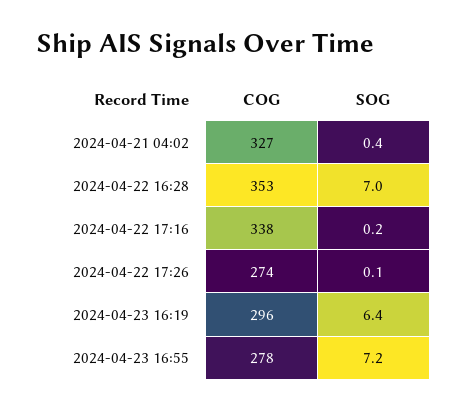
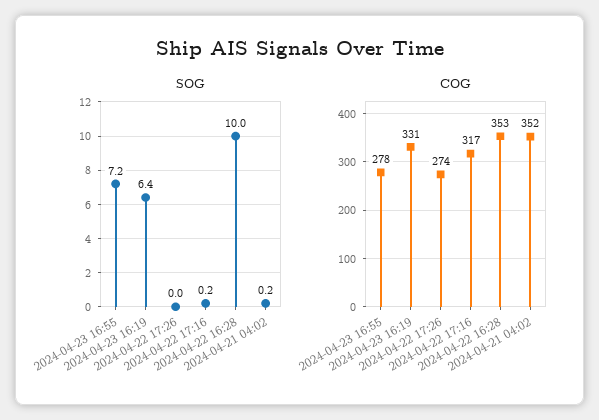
COG, 2024-04-21 04:02: 327 -> 352
SOG, 2024-04-21 04:02: 0.4 -> 0.2
SOG, 2024-04-22 16:28: 7 -> 10
COG, 2024-04-22 17:16: 338 -> 317
SOG, 2024-04-22 17:26: 0.1 -> 0
COG, 2024-04-23 16:19: 296 -> 331

